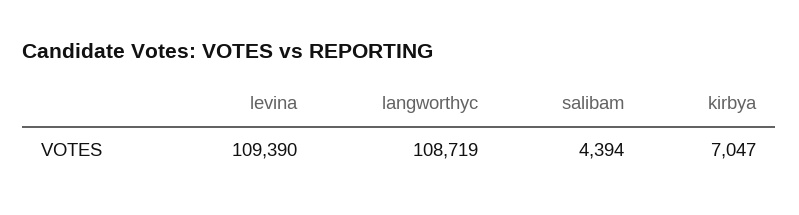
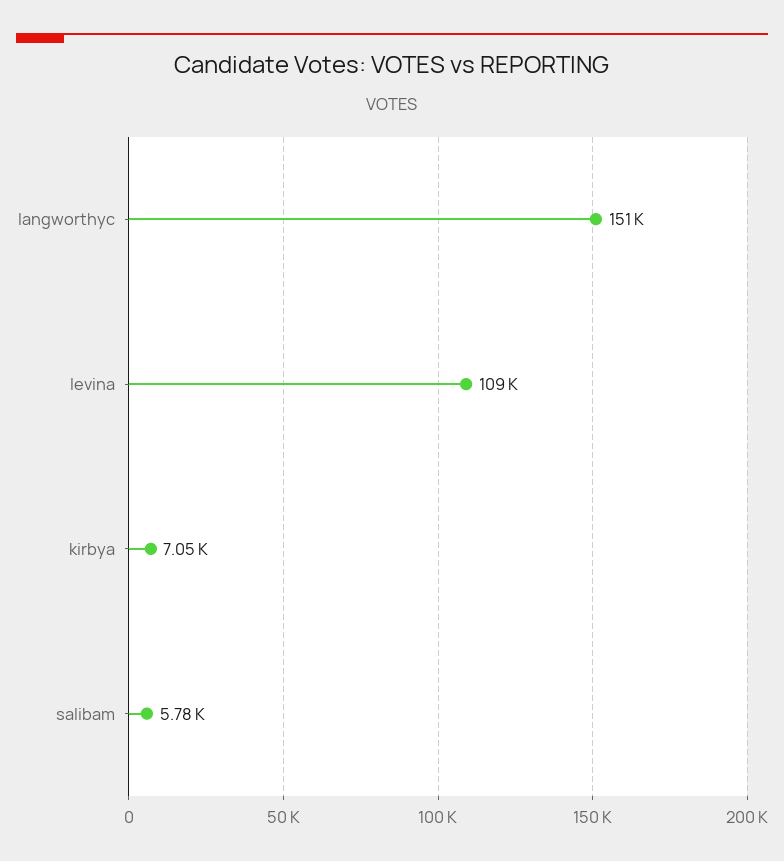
langworthyc: 108719 -> 151000
salibam: 4394 -> 5780

